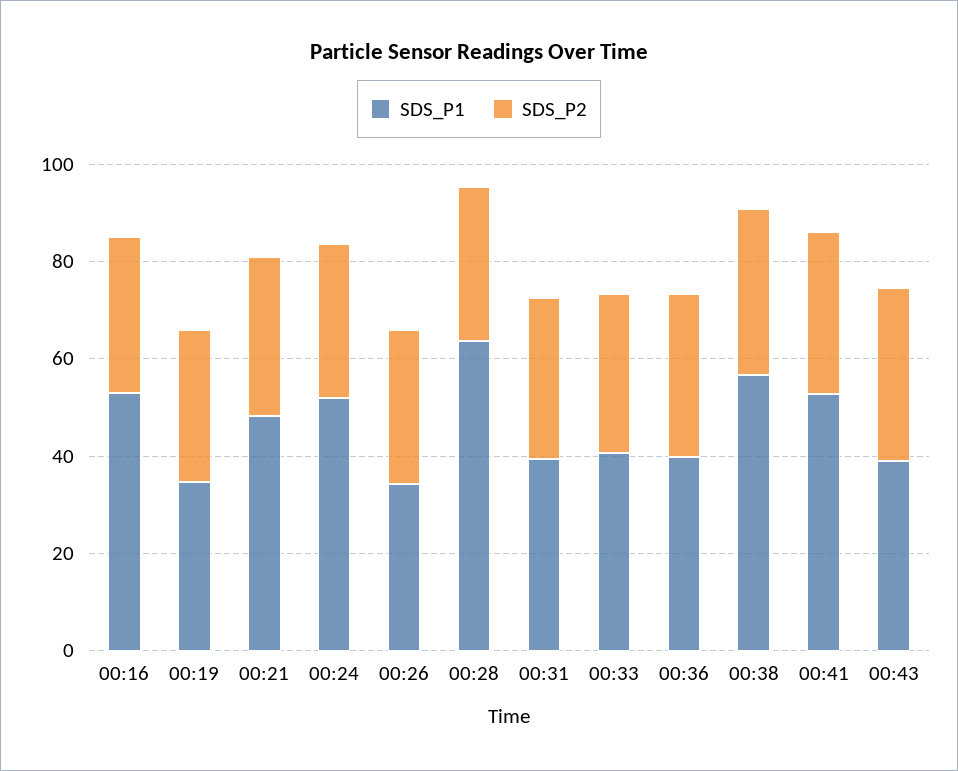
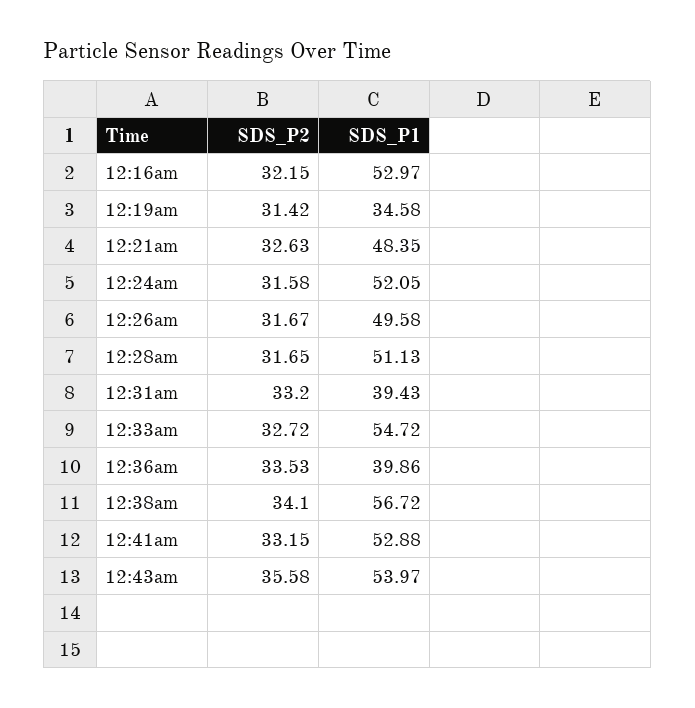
SDS_P1, 00:26: 35 -> 49.58
SDS_P1, 00:28: 65 -> 51.13
SDS_P1, 00:33: 40 -> 54.72
SDS_P1, 00:43: 40 -> 53.97

